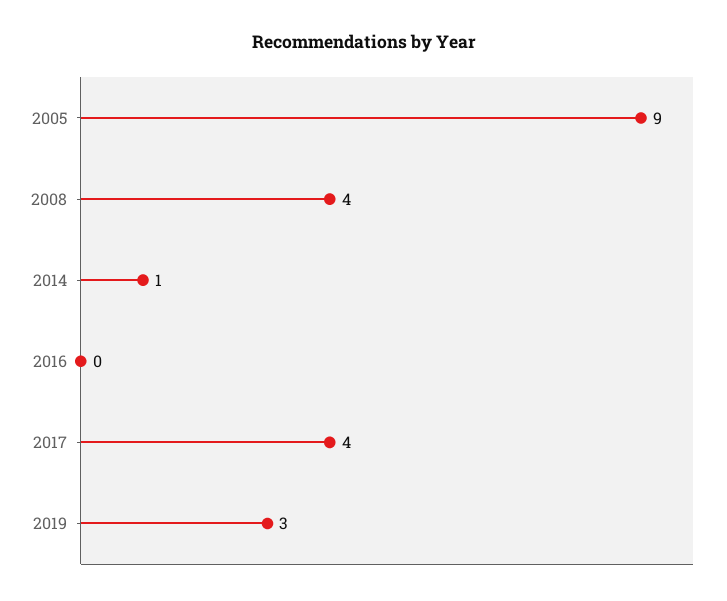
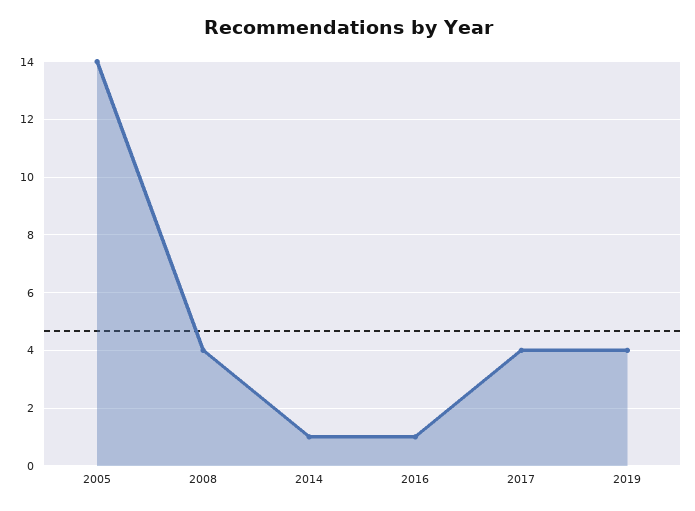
2005: 9 -> 14
2016: 0 -> 1
2019: 3 -> 4

